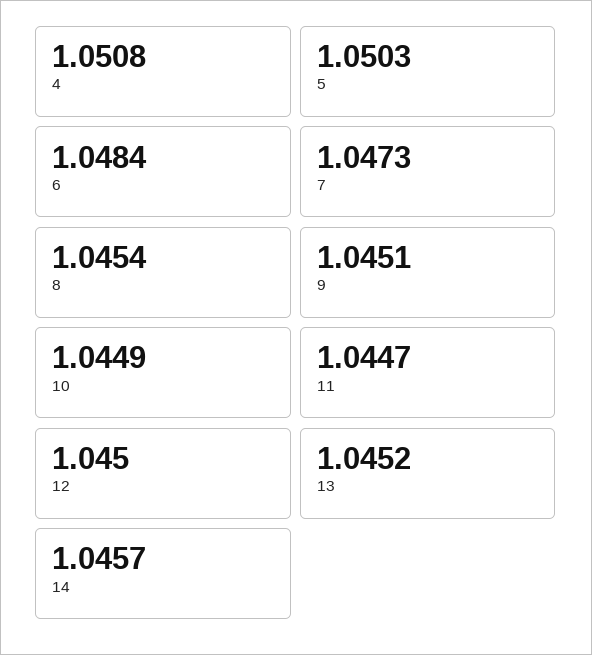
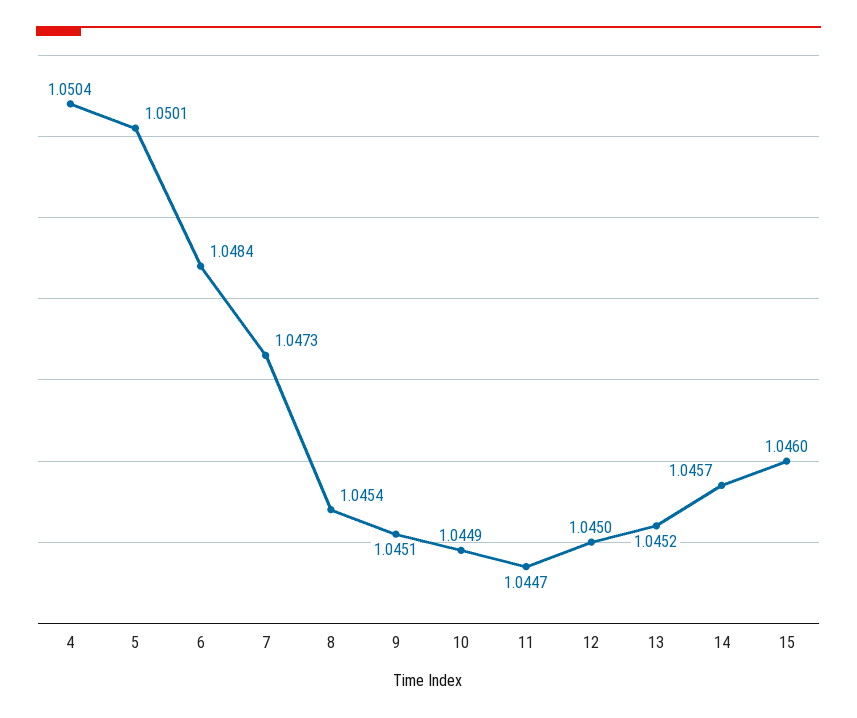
4: 1.0508 -> 1.0504
5: 1.0503 -> 1.0501
15: none -> 1.046

